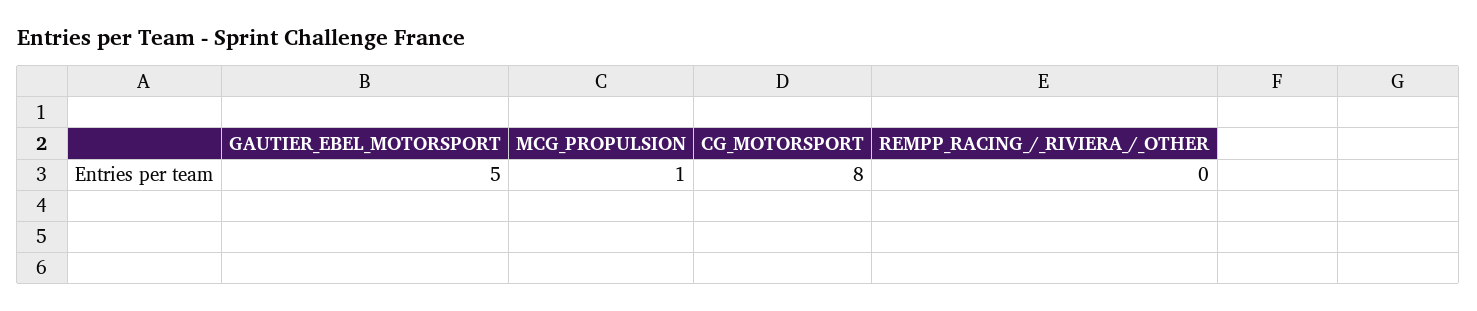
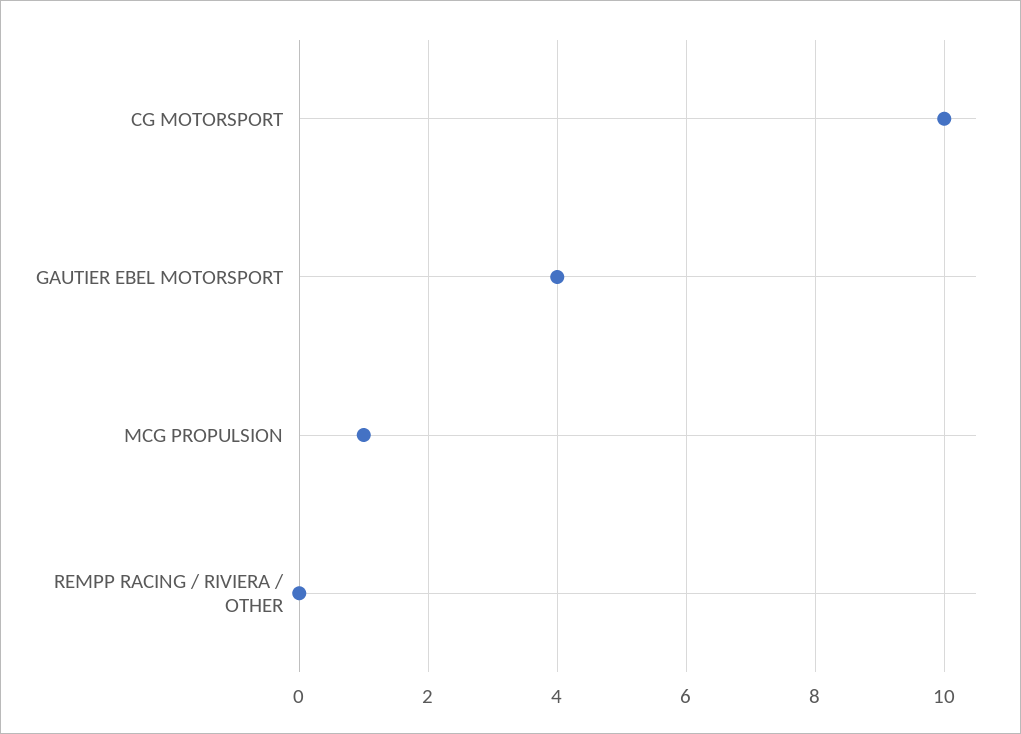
GAUTIER_EBEL_MOTORSPORT: 5 -> 4
CG_MOTORSPORT: 8 -> 10

